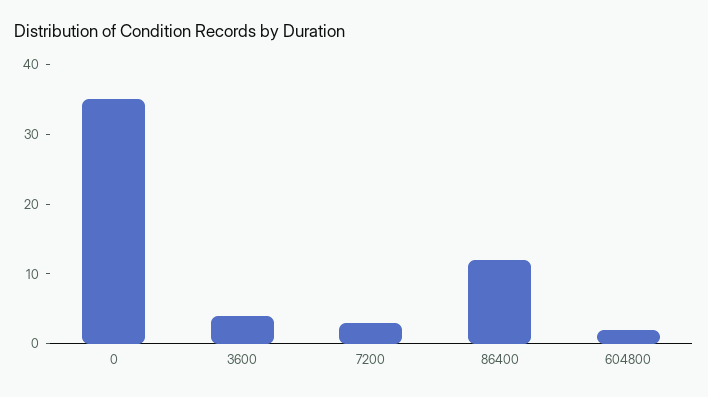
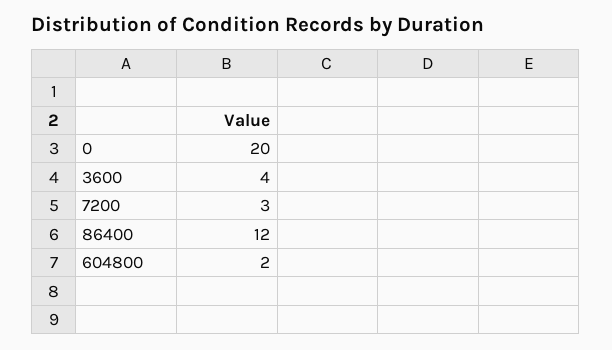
0: 35 -> 20

